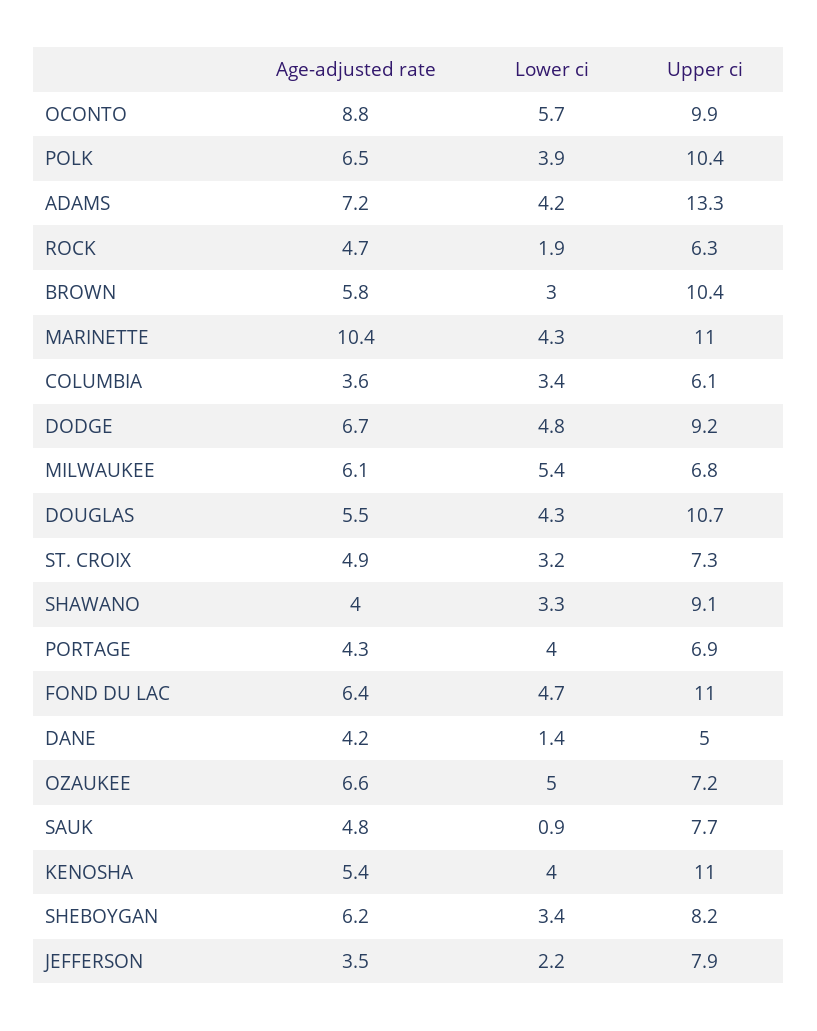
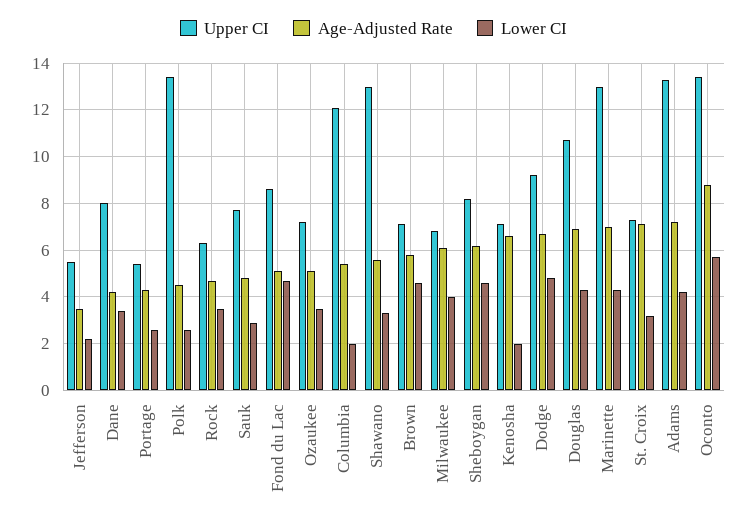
Upper ci, OCONTO: 9.9 -> 13.5
Age-adjusted rate, POLK: 6.5 -> 4.5
Lower ci, POLK: 3.9 -> 2.5
Upper ci, POLK: 10.4 -> 13.5
Lower ci, ROCK: 1.9 -> 3.5
Lower ci, BROWN: 3 -> 4.5
Upper ci, BROWN: 10.4 -> 7
Age-adjusted rate, MARINETTE: 10.4 -> 7
Upper ci, MARINETTE: 11 -> 13
Age-adjusted rate, COLUMBIA: 3.6 -> 5.5
Lower ci, COLUMBIA: 3.4 -> 2
Upper ci, COLUMBIA: 6.1 -> 12
Lower ci, MILWAUKEE: 5.4 -> 4
Age-adjusted rate, DOUGLAS: 5.5 -> 7
Age-adjusted rate, ST. CROIX: 4.9 -> 7
Age-adjusted rate, SHAWANO: 4 -> 5.5
Upper ci, SHAWANO: 9.1 -> 13
Lower ci, PORTAGE: 4 -> 2.5
Upper ci, PORTAGE: 6.9 -> 5.5
Age-adjusted rate, FOND DU LAC: 6.4 -> 5
Upper ci, FOND DU LAC: 11 -> 8.5
Lower ci, DANE: 1.4 -> 3.5
Upper ci, DANE: 5 -> 8
Age-adjusted rate, OZAUKEE: 6.6 -> 5
Lower ci, OZAUKEE: 5 -> 3.5
Lower ci, SAUK: 0.9 -> 3
Age-adjusted rate, KENOSHA: 5.4 -> 6.5
Lower ci, KENOSHA: 4 -> 2
Upper ci, KENOSHA: 11 -> 7
Lower ci, SHEBOYGAN: 3.4 -> 4.5
Upper ci, JEFFERSON: 7.9 -> 5.5

